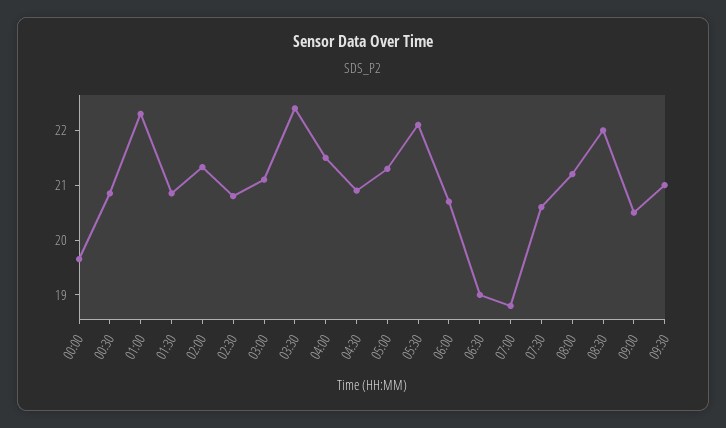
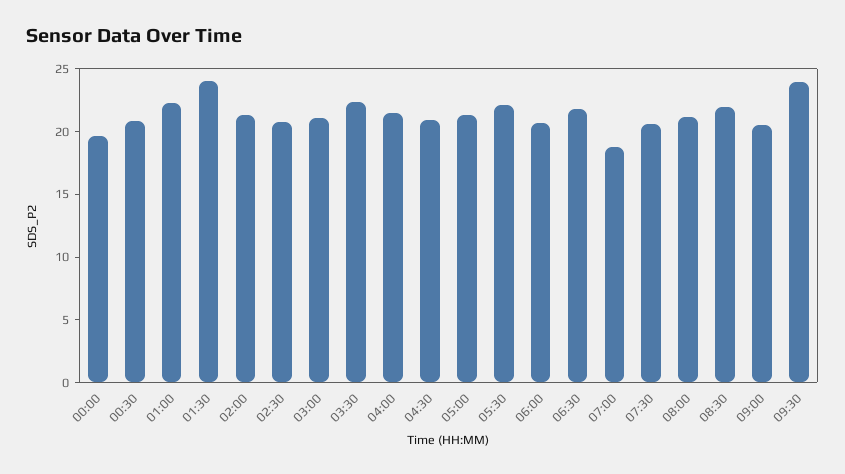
01:30: 20.8 -> 24
06:30: 19 -> 22
09:30: 21 -> 24

